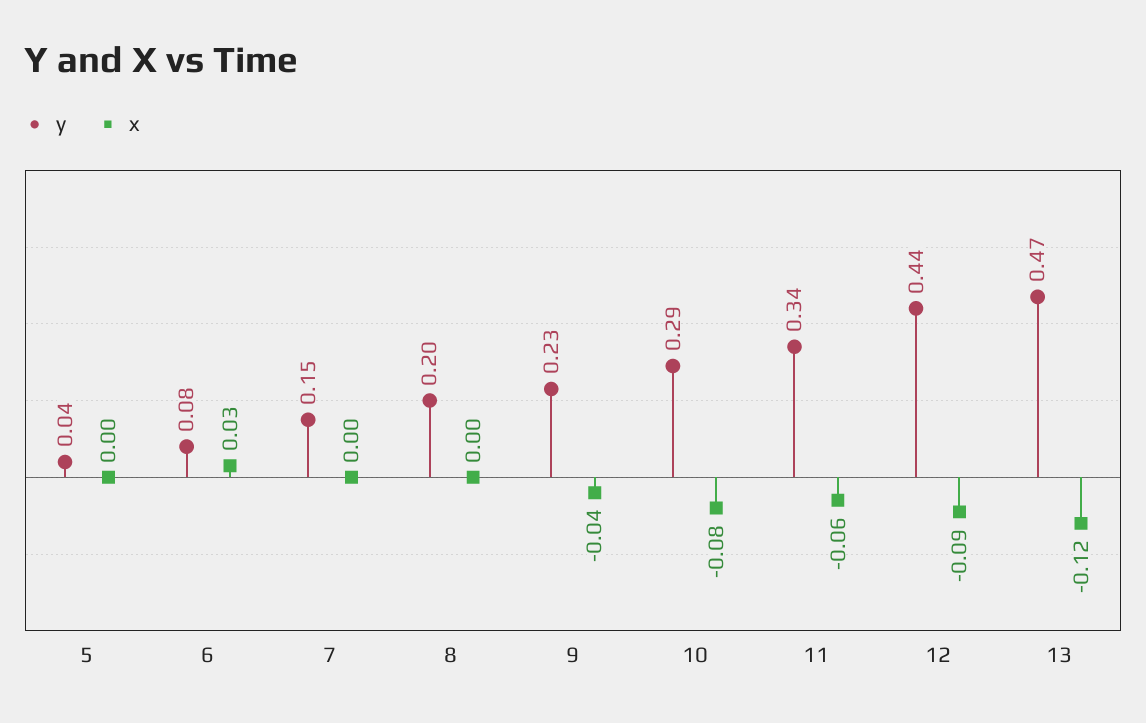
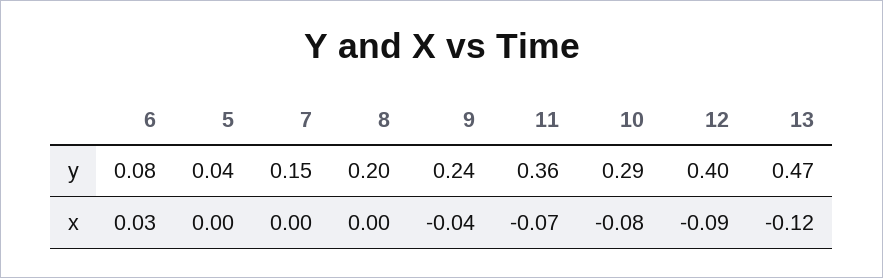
y, 9: 0.23 -> 0.24
y, 11: 0.34 -> 0.36
x, 11: -0.06 -> -0.07
y, 12: 0.44 -> 0.4

